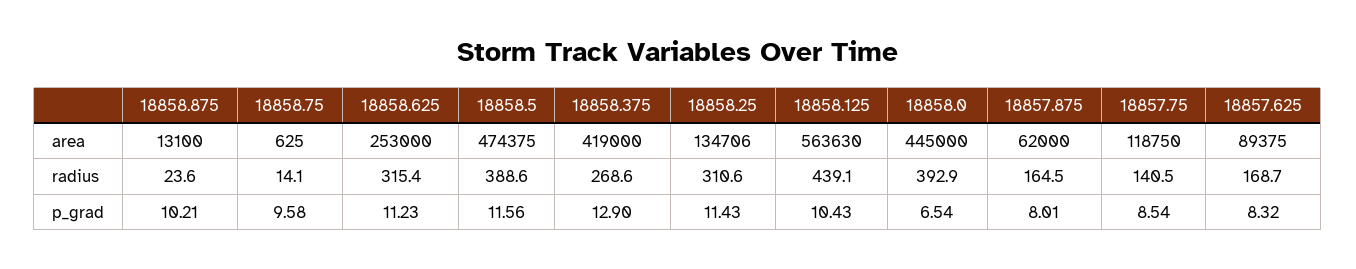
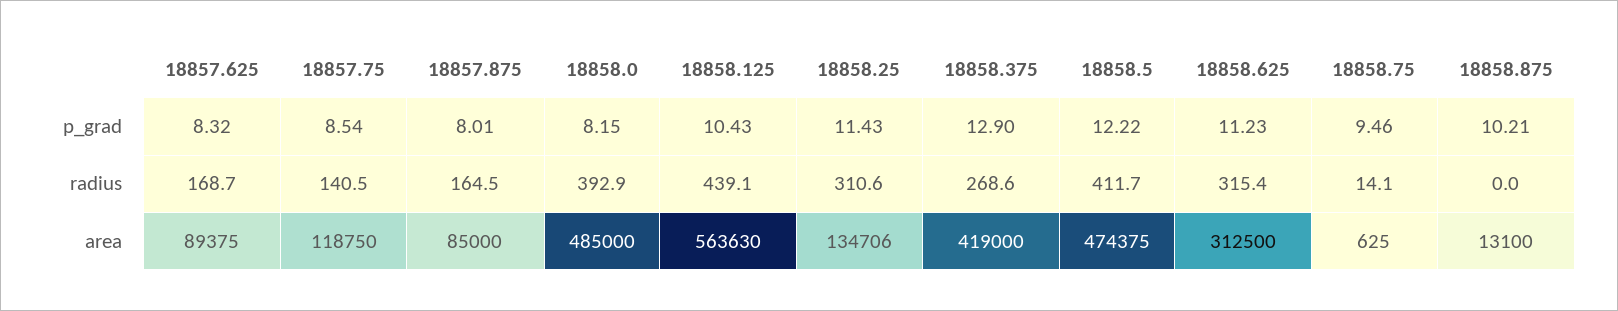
18858.625, area: 253000 -> 312500
18858.0, area: 445000 -> 485000
18857.875, area: 62000 -> 85000
18858.875, radius: 23.6 -> 0
18858.5, radius: 388.6 -> 411.7
18858.75, p_grad: 9.58 -> 9.46
18858.5, p_grad: 11.56 -> 12.22
18858.0, p_grad: 6.54 -> 8.15

